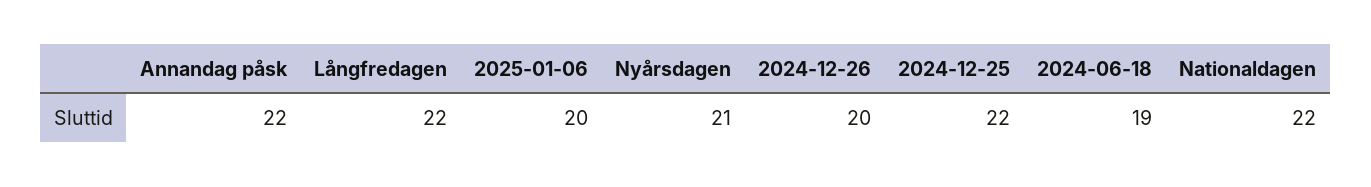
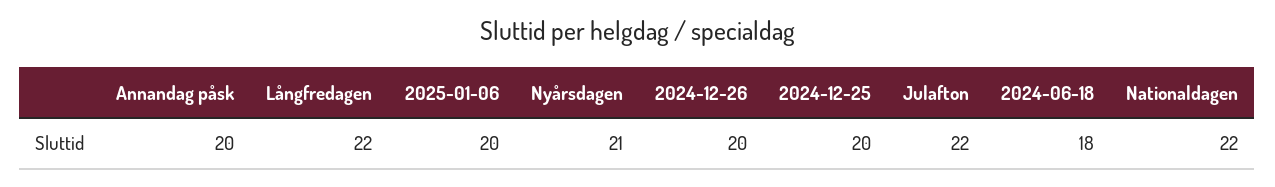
Annandag påsk: 22 -> 20
2024-12-25: 22 -> 20
2024-06-18: 19 -> 18
Julafton: none -> 22

